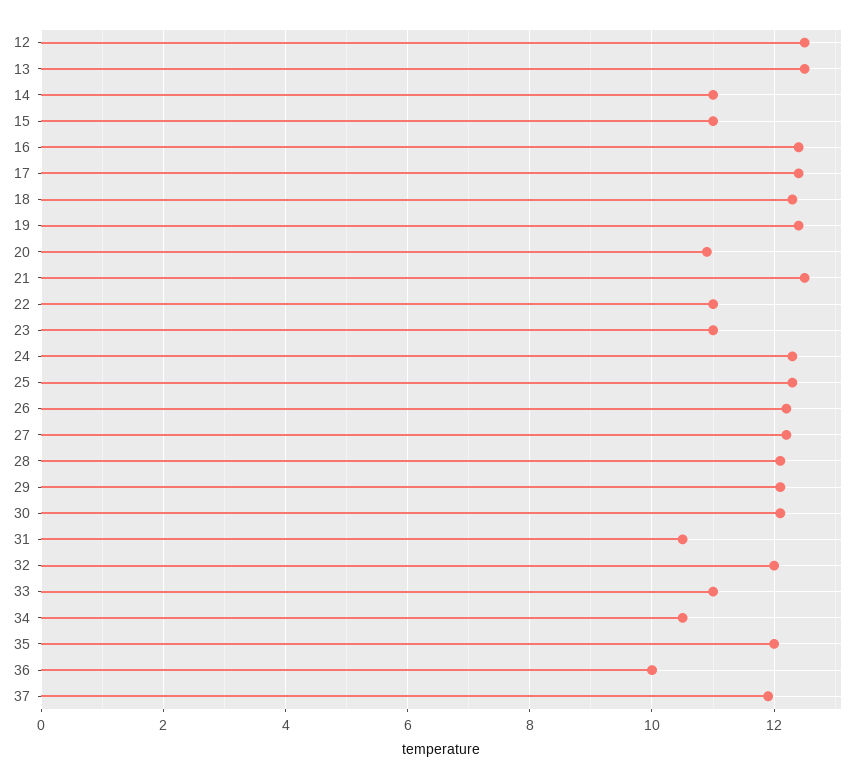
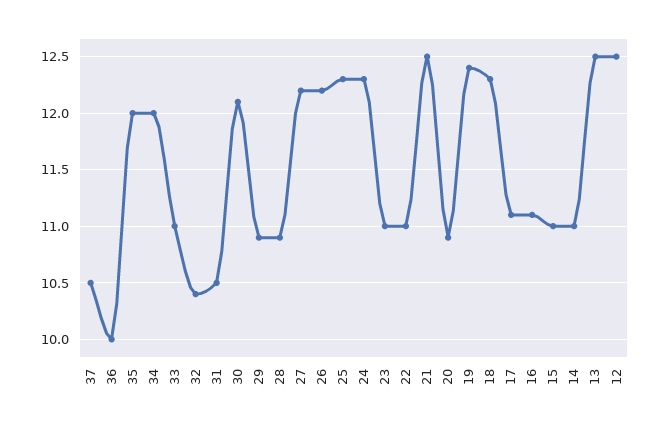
16: 12.5 -> 11.1
17: 12.5 -> 11.1
28: 12 -> 10.9
29: 12 -> 10.9
32: 12 -> 10.4
34: 10.5 -> 12
37: 12 -> 10.5

